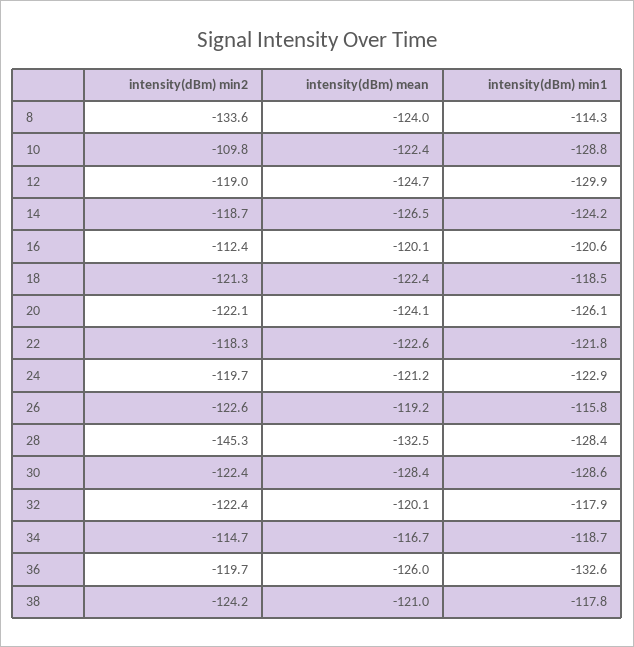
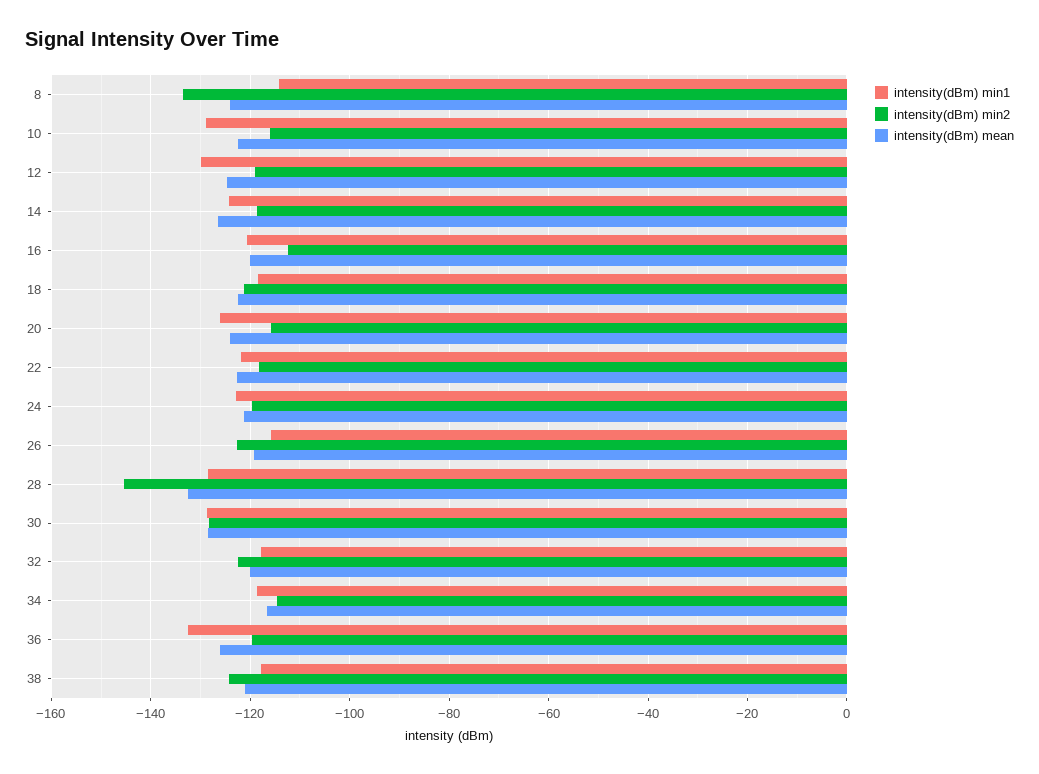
intensity(dBm) min2, 10: -109.8 -> -116
intensity(dBm) min2, 20: -122.1 -> -116
intensity(dBm) min2, 30: -122.4 -> -128

